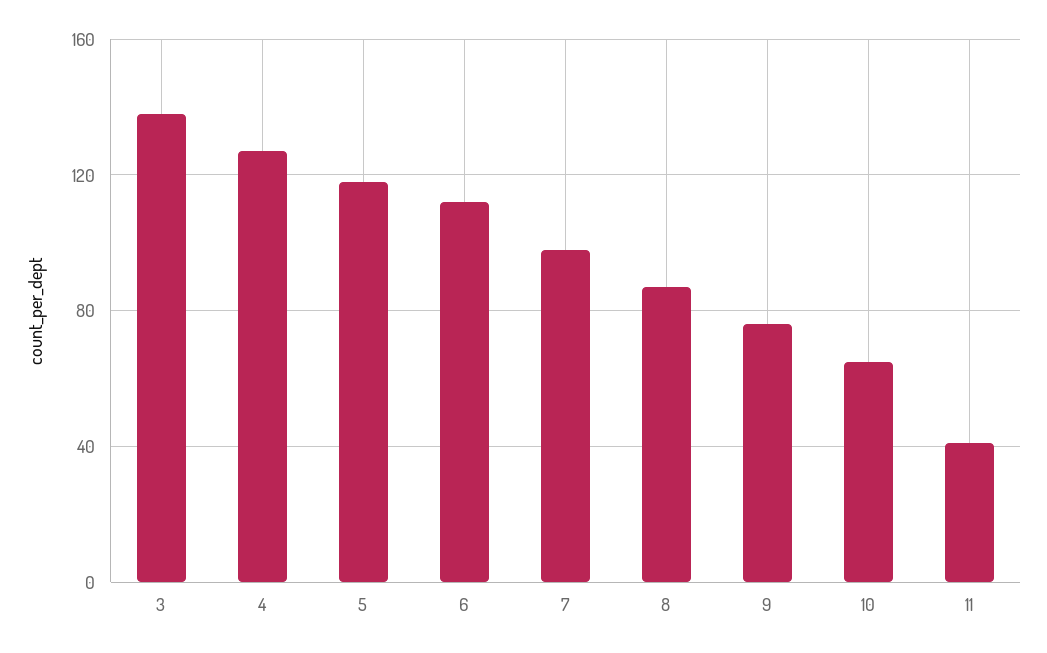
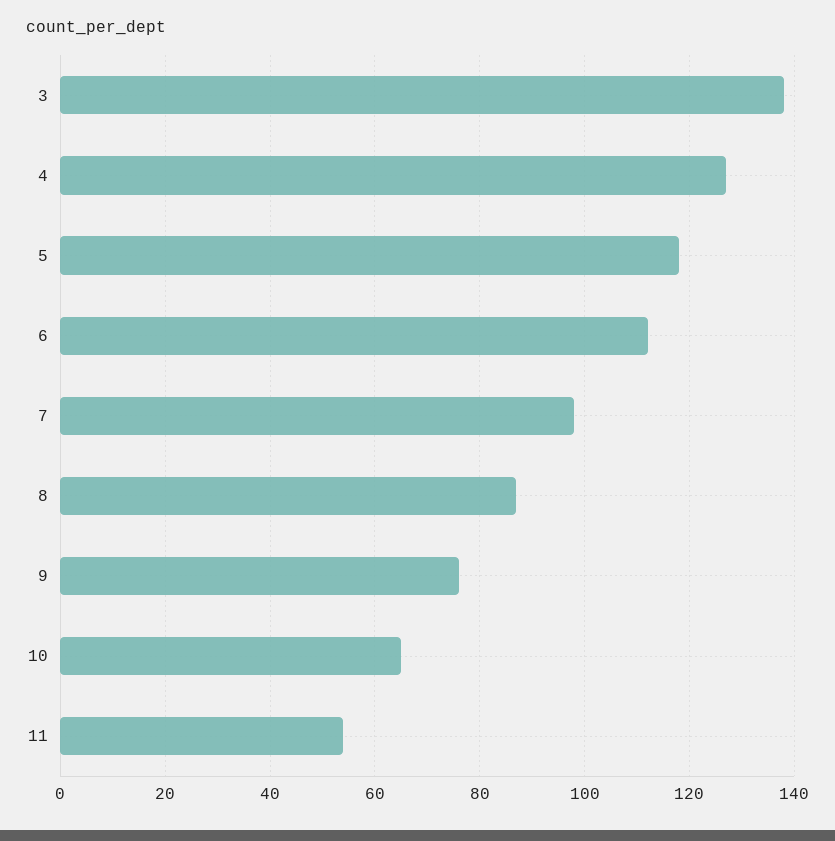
11: 40 -> 55

